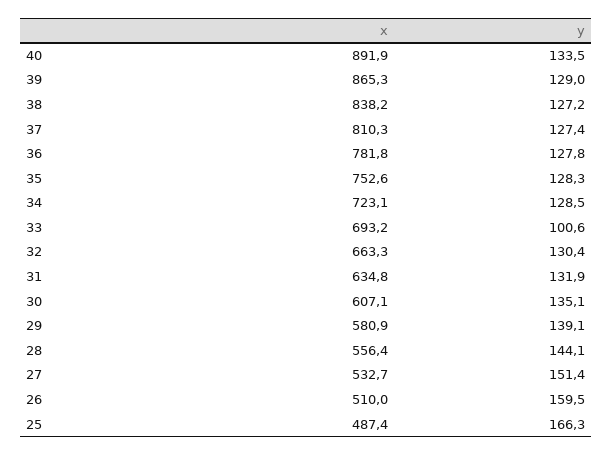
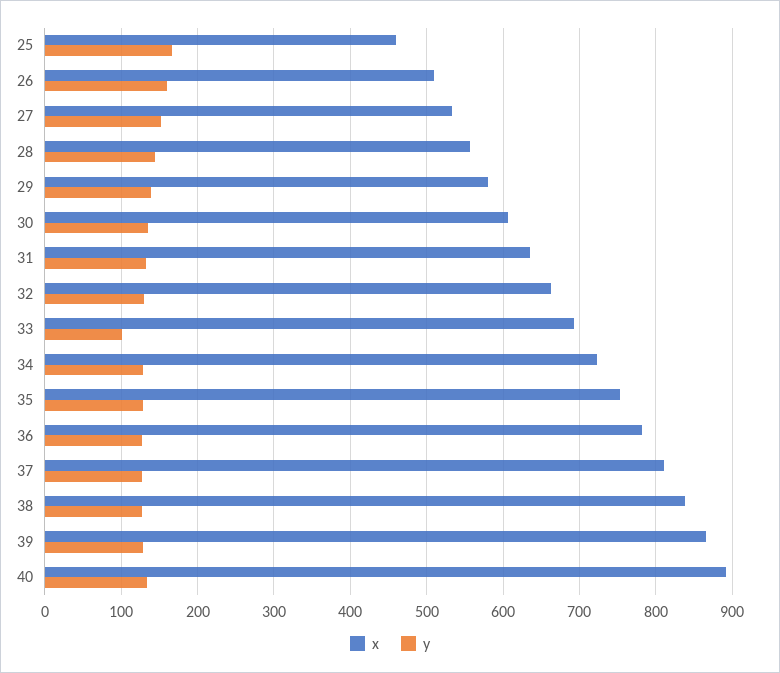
x, 25: 487.4 -> 460

